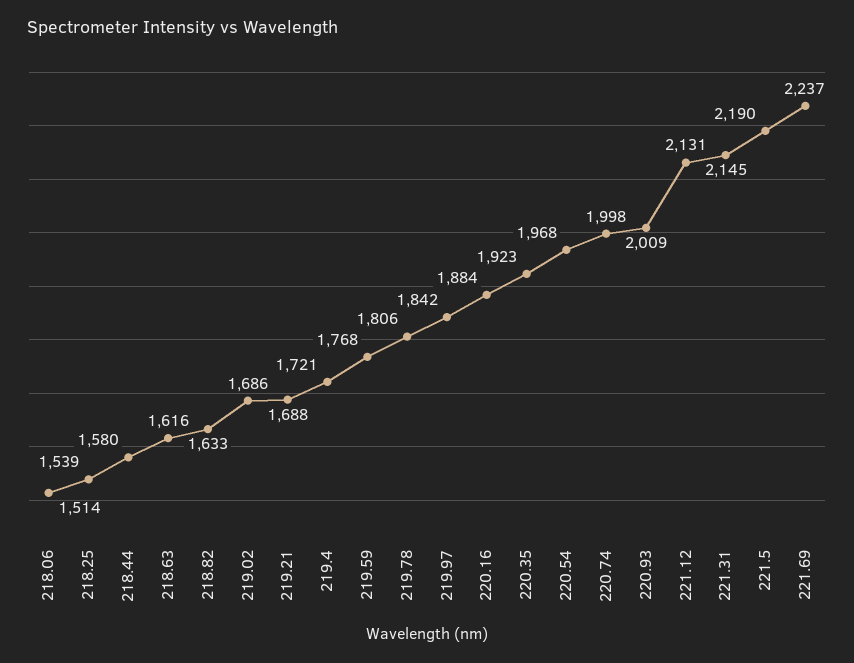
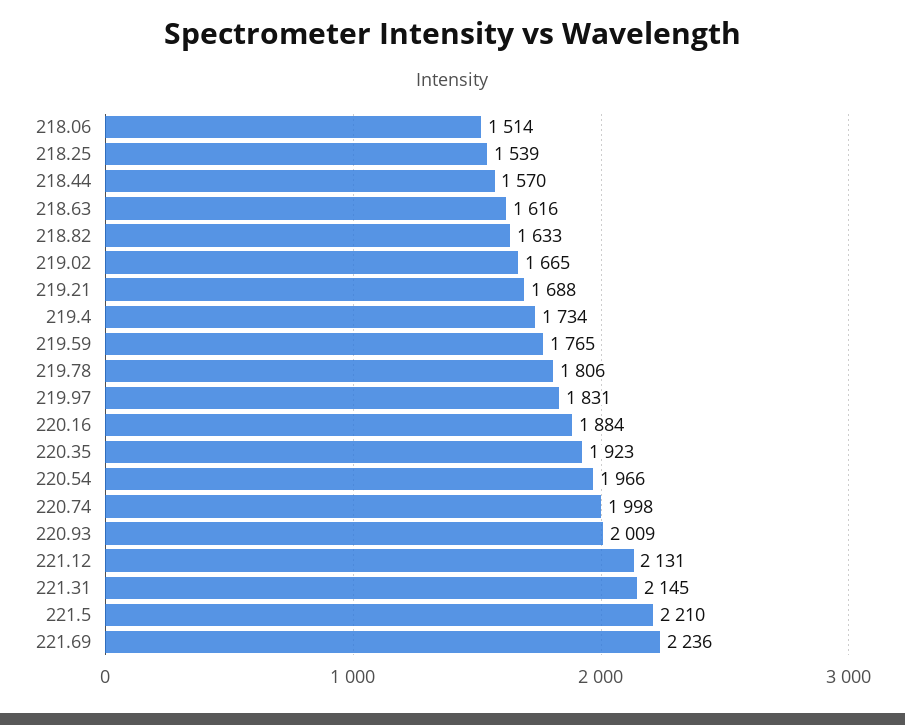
218.44: 1580 -> 1570
219.02: 1686 -> 1665
219.4: 1721 -> 1734
219.59: 1768 -> 1765
219.97: 1842 -> 1831
220.54: 1968 -> 1966
221.5: 2190 -> 2210
221.69: 2237 -> 2236

